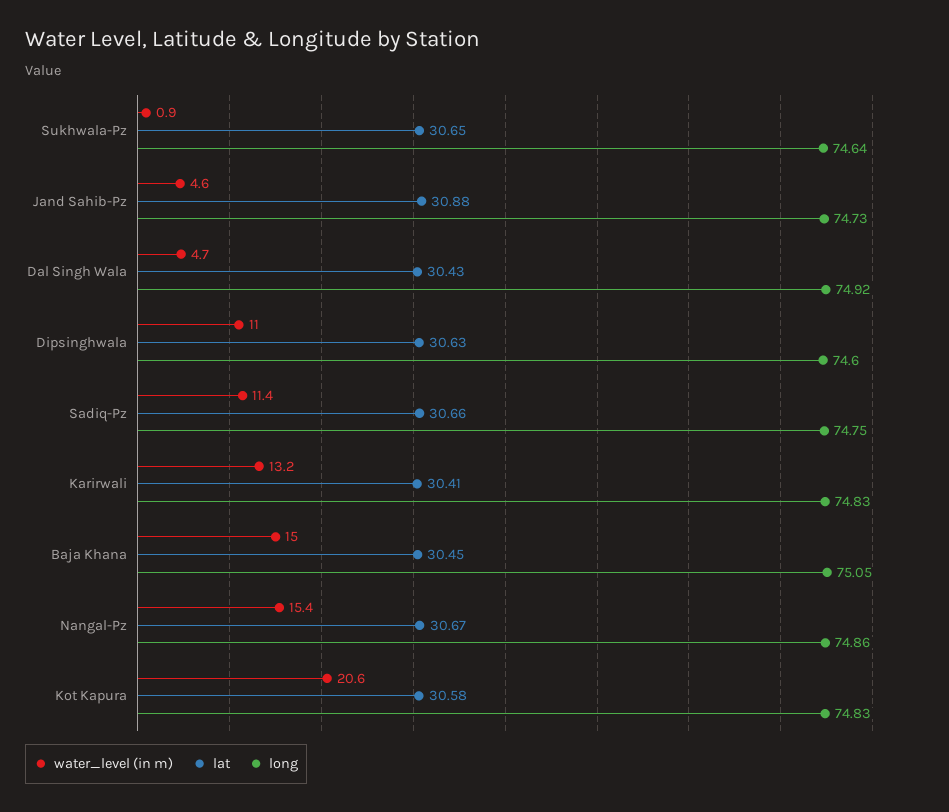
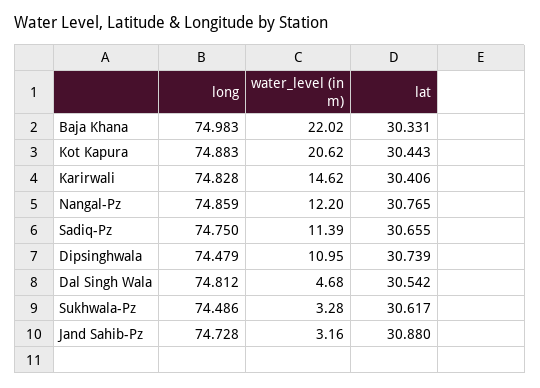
water_level (in m), Sukhwala-Pz: 0.9 -> 3.28
lat, Sukhwala-Pz: 30.65 -> 30.617
long, Sukhwala-Pz: 74.64 -> 74.486
water_level (in m), Jand Sahib-Pz: 4.6 -> 3.16
lat, Dal Singh Wala: 30.43 -> 30.542
long, Dal Singh Wala: 74.92 -> 74.812
lat, Dipsinghwala: 30.63 -> 30.739
long, Dipsinghwala: 74.6 -> 74.479
water_level (in m), Karirwali: 13.2 -> 14.62
water_level (in m), Baja Khana: 15 -> 22.02
lat, Baja Khana: 30.45 -> 30.331
long, Baja Khana: 75.05 -> 74.983
water_level (in m), Nangal-Pz: 15.4 -> 12.2
lat, Nangal-Pz: 30.67 -> 30.765
lat, Kot Kapura: 30.58 -> 30.443
long, Kot Kapura: 74.83 -> 74.883

